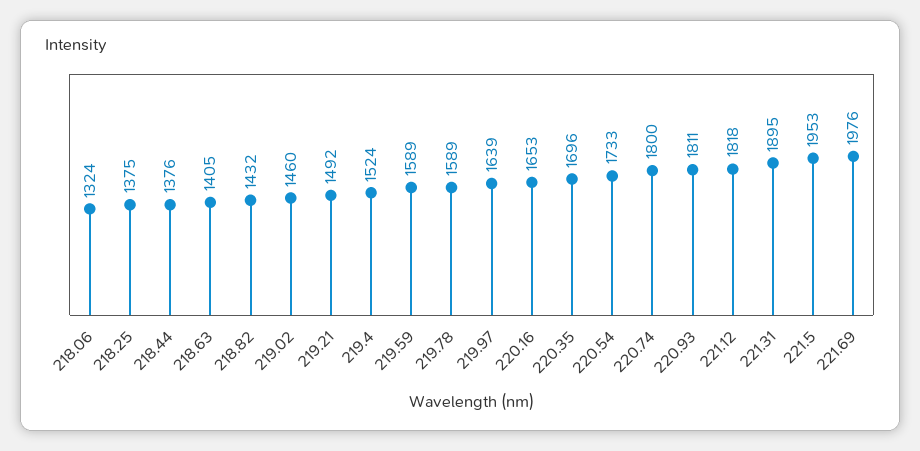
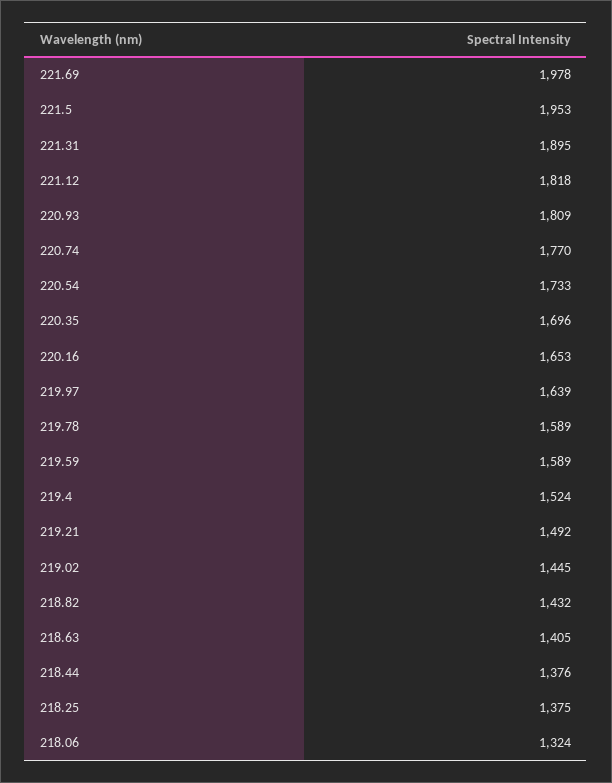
219.02: 1460 -> 1445
220.74: 1800 -> 1770
220.93: 1811 -> 1809
221.69: 1976 -> 1978

